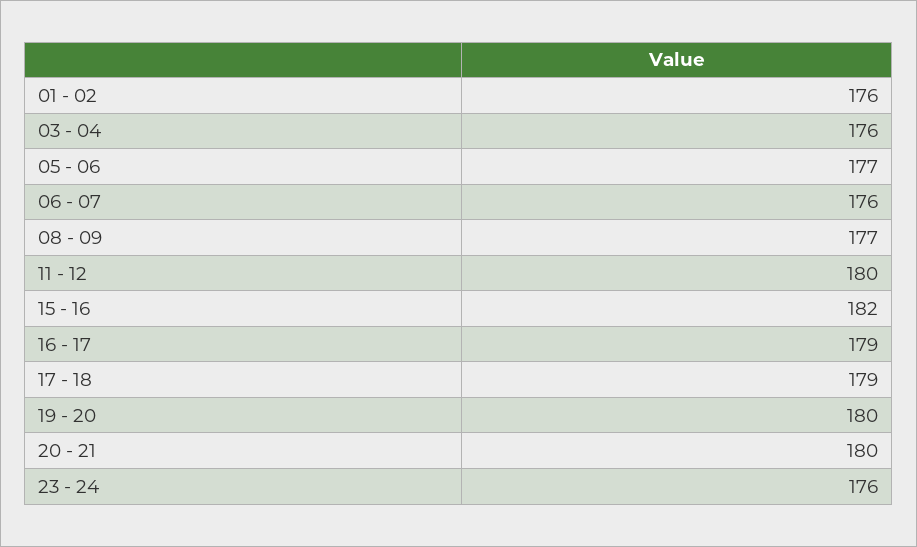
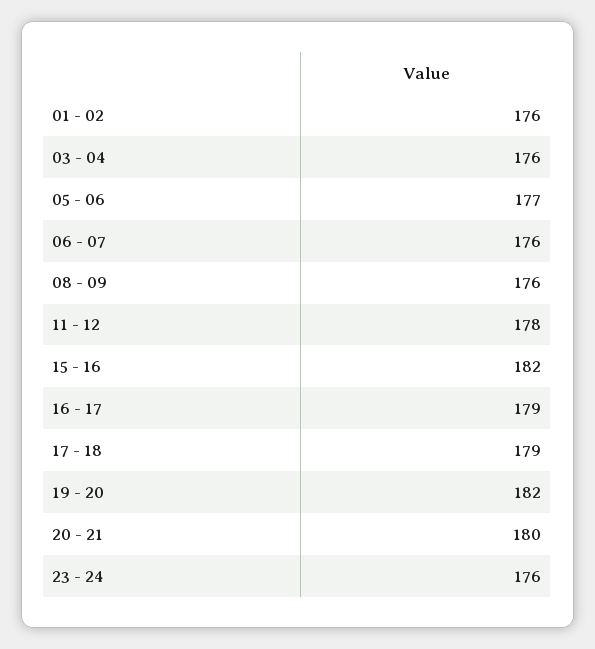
08 - 09: 177 -> 176
11 - 12: 180 -> 178
19 - 20: 180 -> 182

